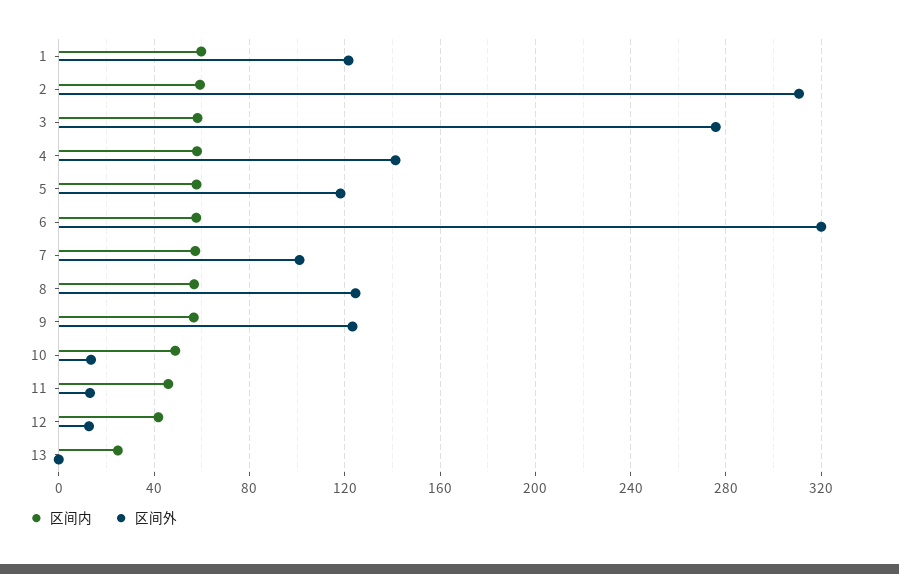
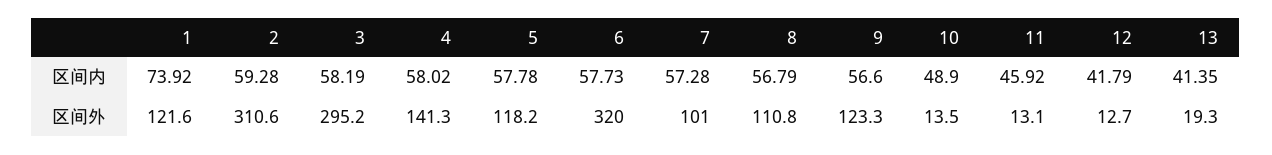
区间内, 1: 60 -> 73.92
区间外, 3: 275 -> 295.2
区间外, 8: 125 -> 110.8
区间内, 13: 25 -> 41.35
区间外, 13: 0 -> 19.3

